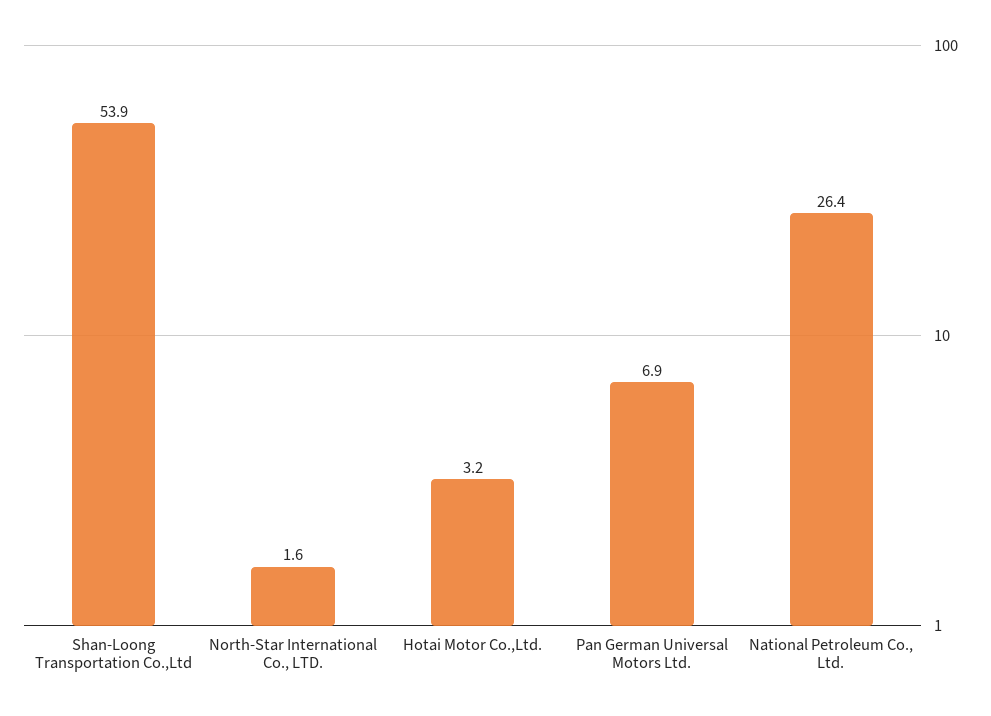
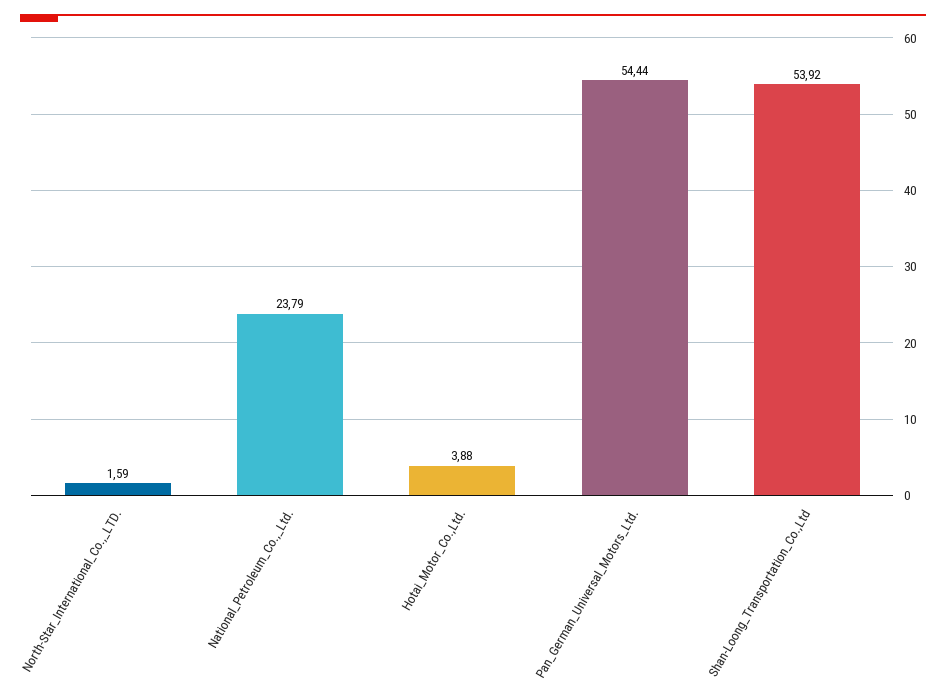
Hotai Motor Co.,Ltd.: 3.2 -> 3.88
Pan German Universal Motors Ltd.: 6.9 -> 54.44
National Petroleum Co., Ltd.: 26.4 -> 23.79

